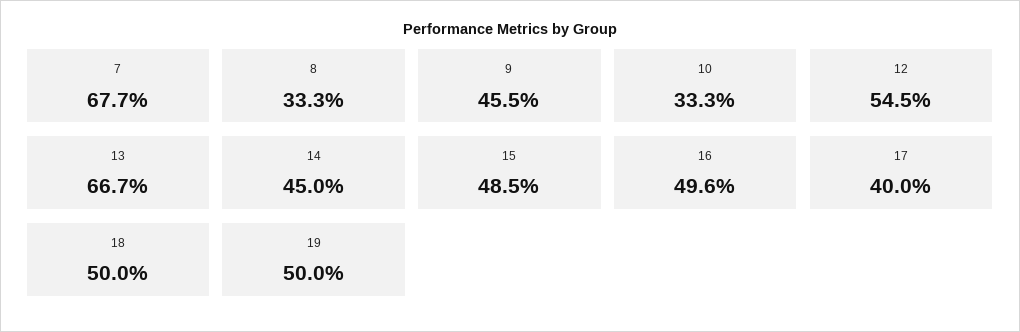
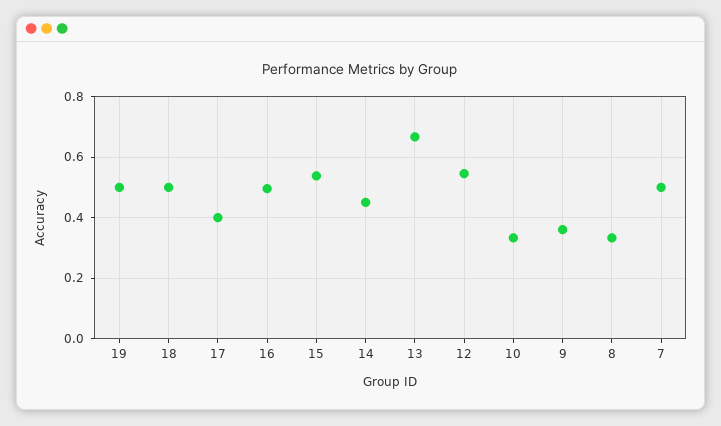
7: 0.677 -> 0.5
9: 0.455 -> 0.36
15: 0.485 -> 0.54

